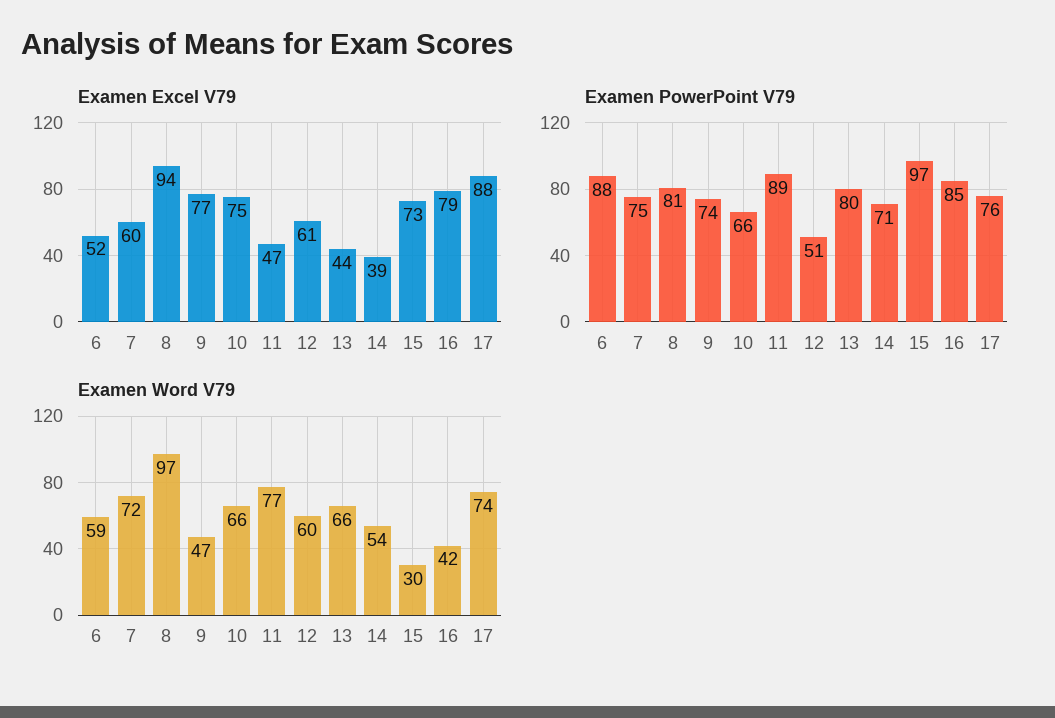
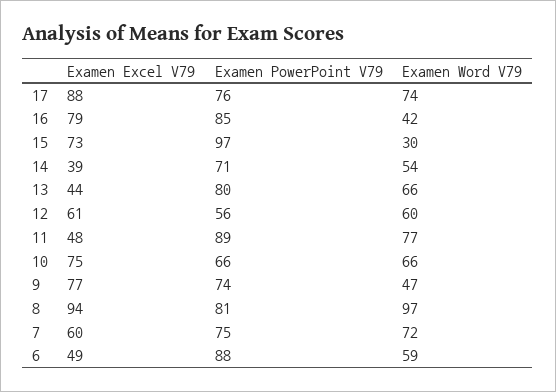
Examen Excel V79, 6: 52 -> 49
Examen Excel V79, 11: 47 -> 48
Examen PowerPoint V79, 12: 51 -> 56

